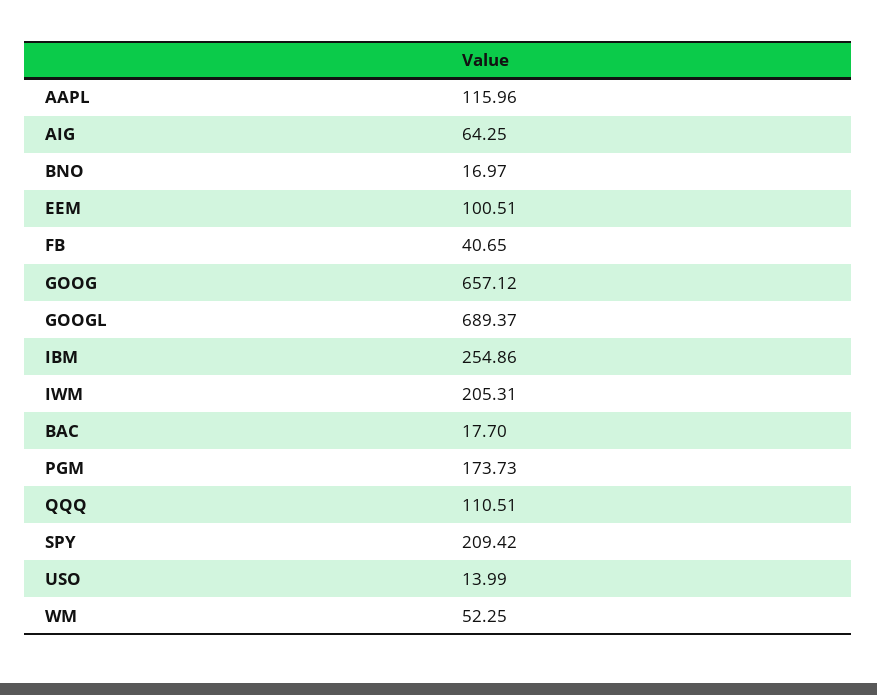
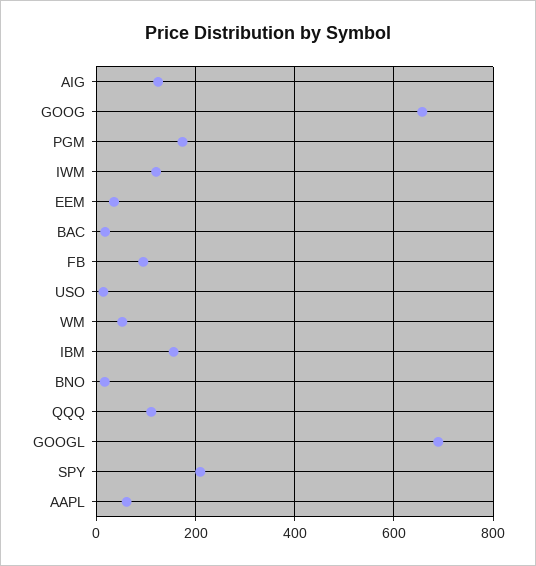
AAPL: 115.96 -> 60
AIG: 64.25 -> 120
EEM: 100.51 -> 40
FB: 40.65 -> 100
IBM: 254.86 -> 160
IWM: 205.31 -> 120

